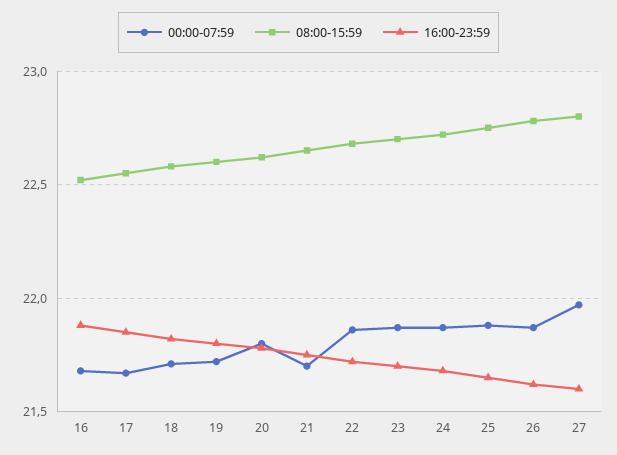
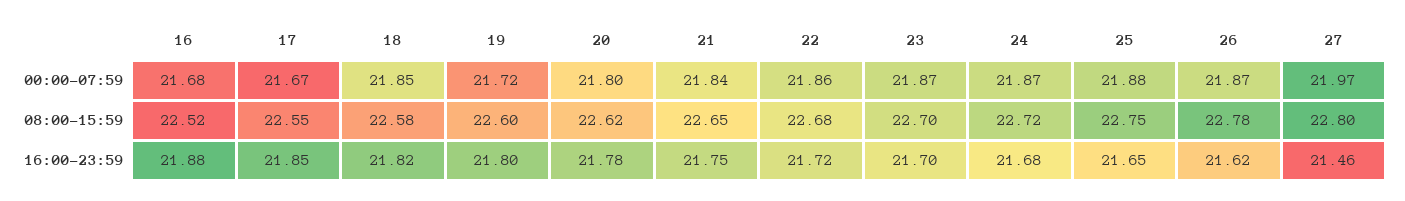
00:00-07:59, 18: 21.7 -> 21.85
00:00-07:59, 21: 21.7 -> 21.84
16:00-23:59, 27: 21.6 -> 21.46

